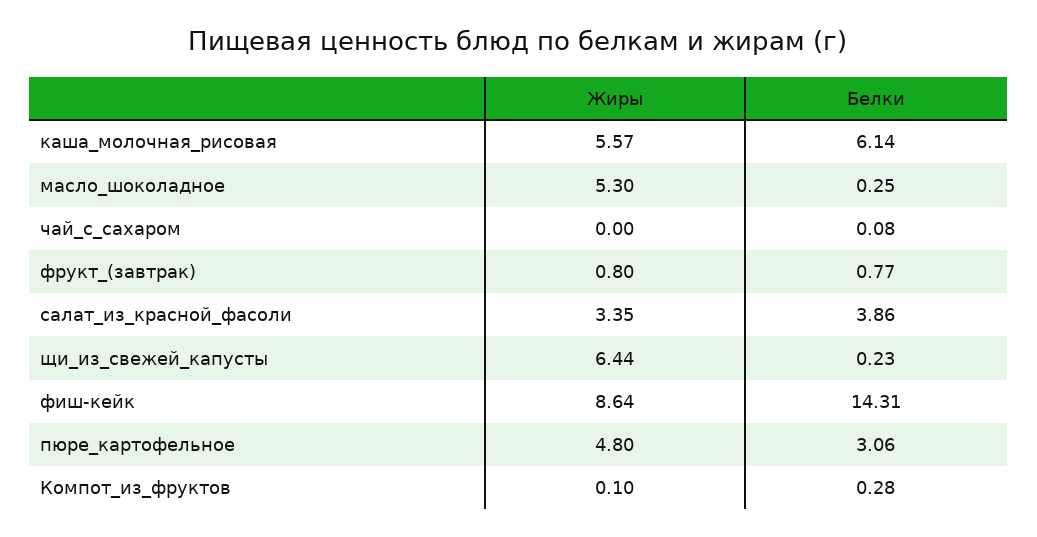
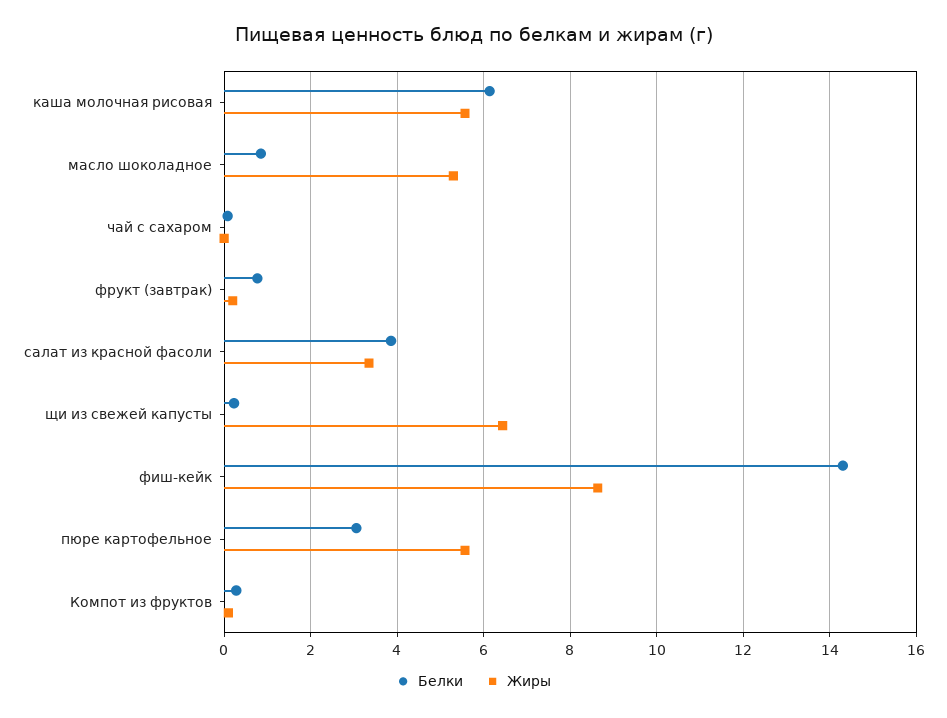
Белки, масло_шоколадное: 0.25 -> 0.8
Жиры, фрукт_(завтрак): 0.8 -> 0.2
Жиры, пюре_картофельное: 4.8 -> 5.6

